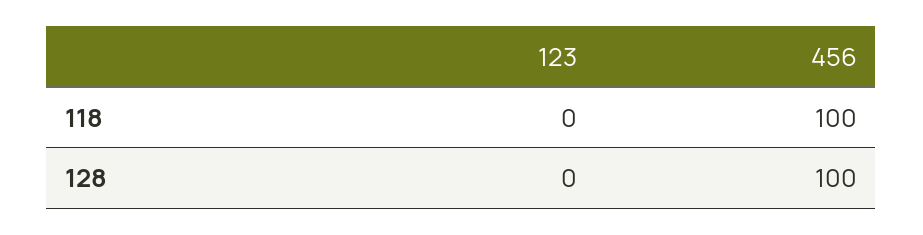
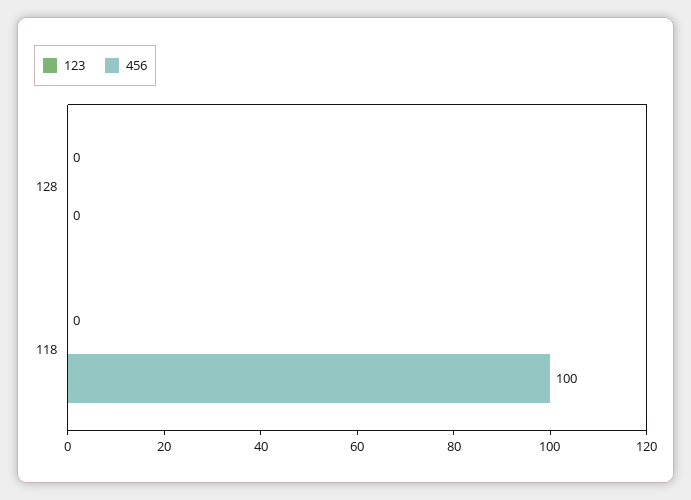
456, 128: 100 -> 0

